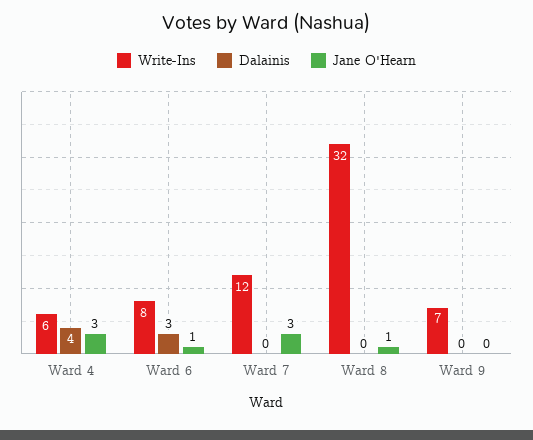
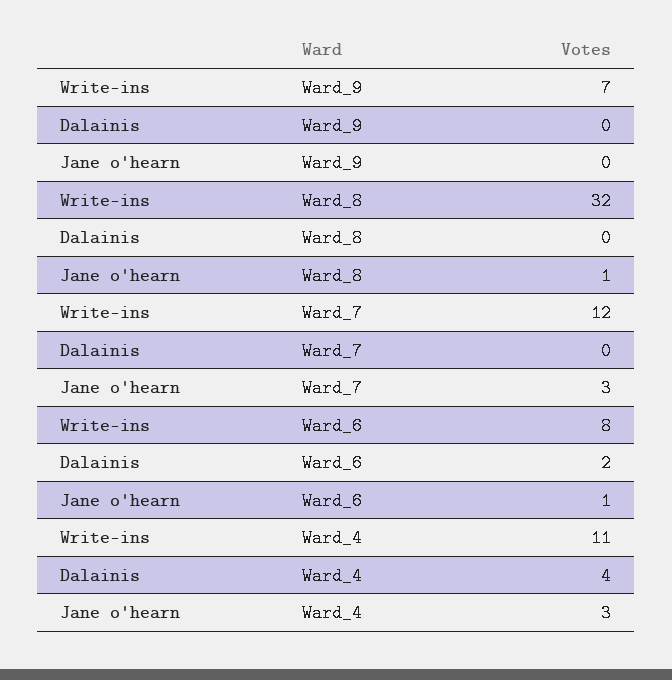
Write-Ins, Ward 4: 6 -> 11
Dalainis, Ward 6: 3 -> 2

